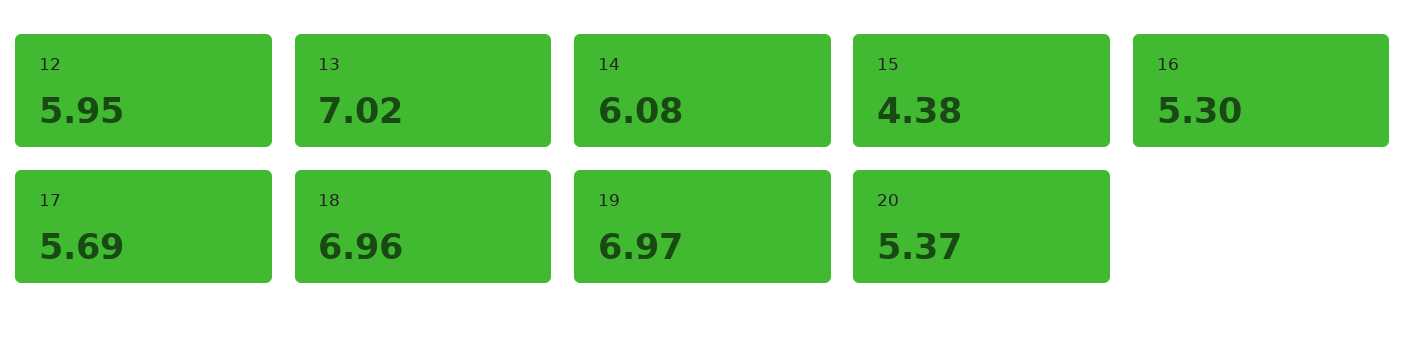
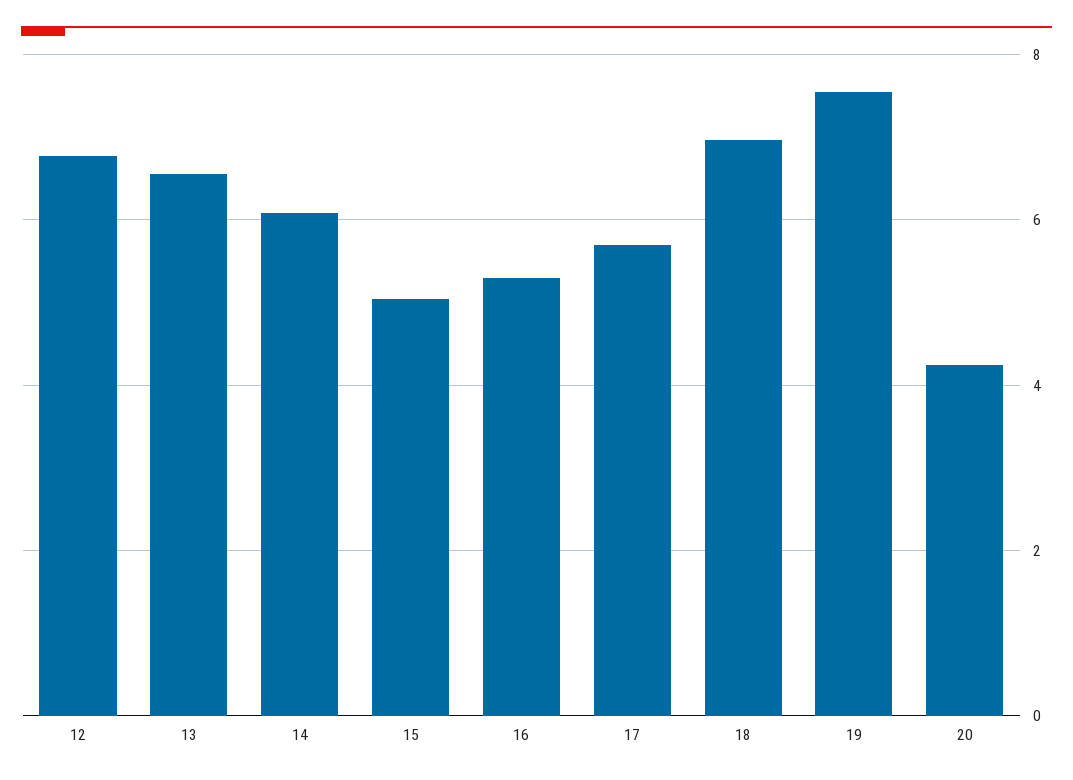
12: 5.95 -> 6.8
13: 7.02 -> 6.6
15: 4.38 -> 5
19: 6.97 -> 7.6
20: 5.37 -> 4.2

